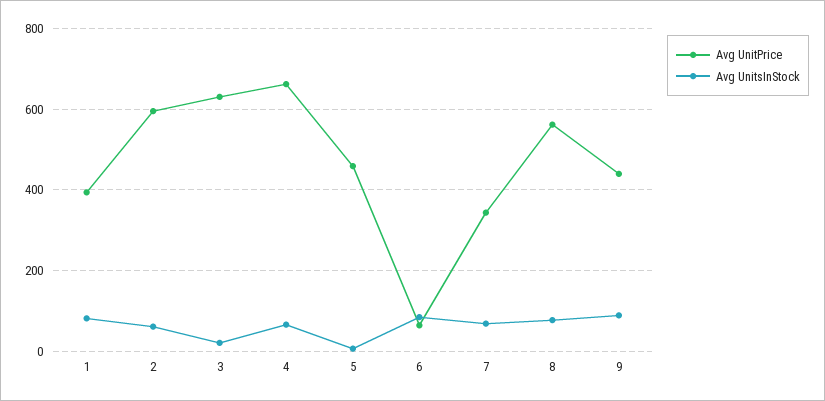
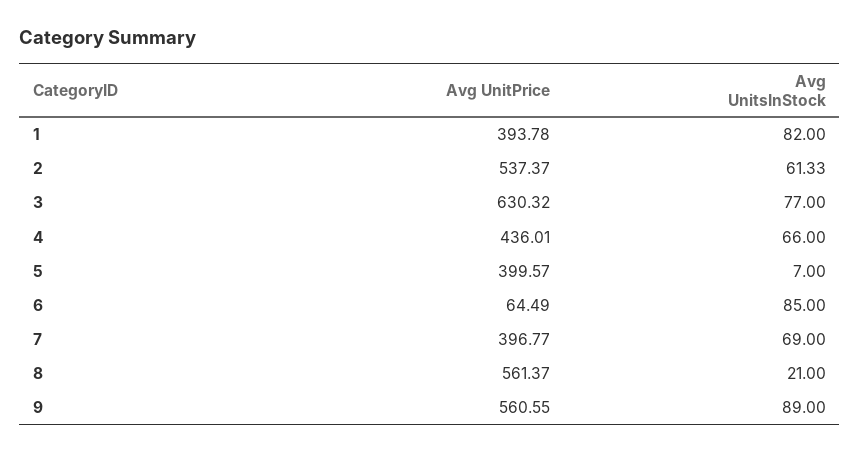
Avg UnitPrice, 2: 600 -> 537.37
Avg UnitsInStock, 3: 20 -> 77
Avg UnitPrice, 4: 660 -> 436.01
Avg UnitPrice, 5: 460 -> 399.57
Avg UnitPrice, 7: 340 -> 396.77
Avg UnitsInStock, 8: 80 -> 21
Avg UnitPrice, 9: 440 -> 560.55

